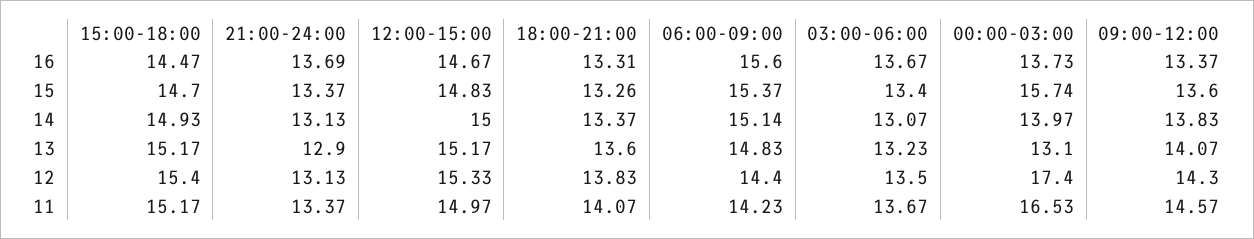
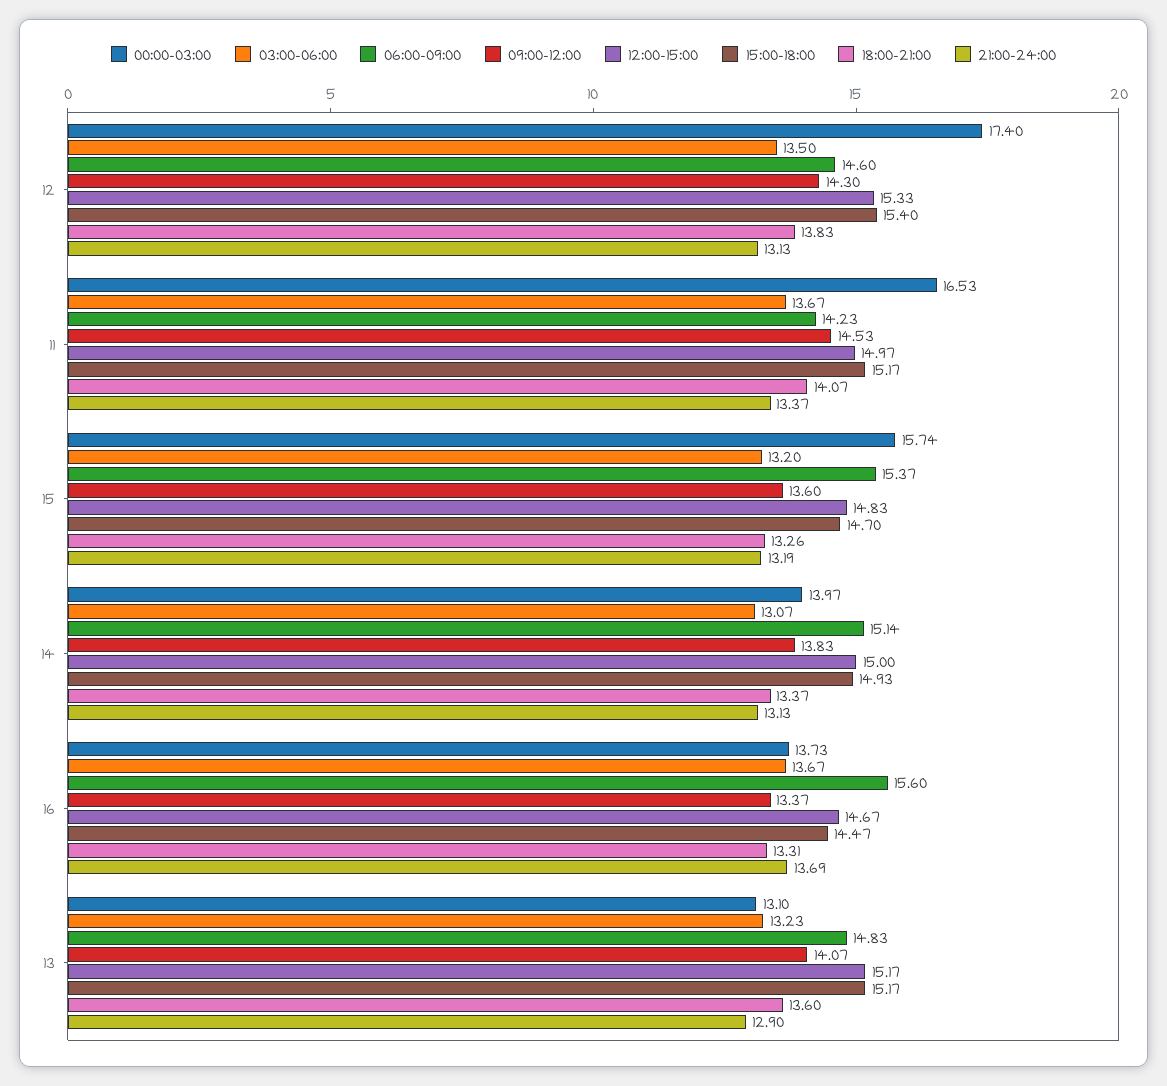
21:00-24:00, 15: 13.37 -> 13.19
03:00-06:00, 15: 13.4 -> 13.2
06:00-09:00, 12: 14.4 -> 14.6
09:00-12:00, 11: 14.57 -> 14.53

